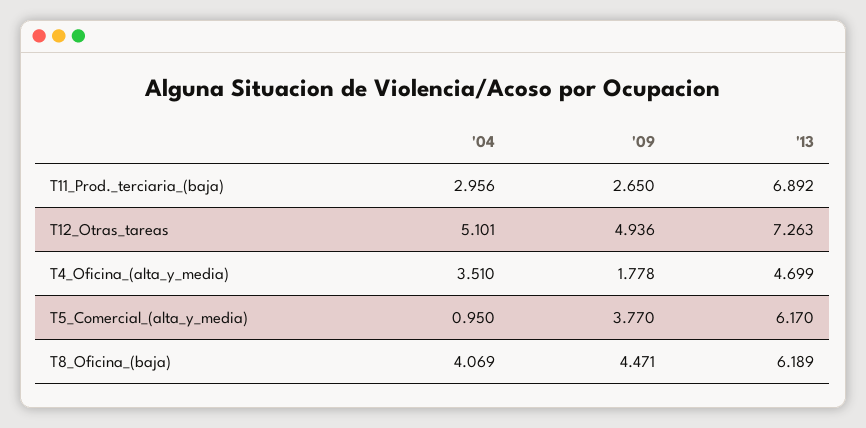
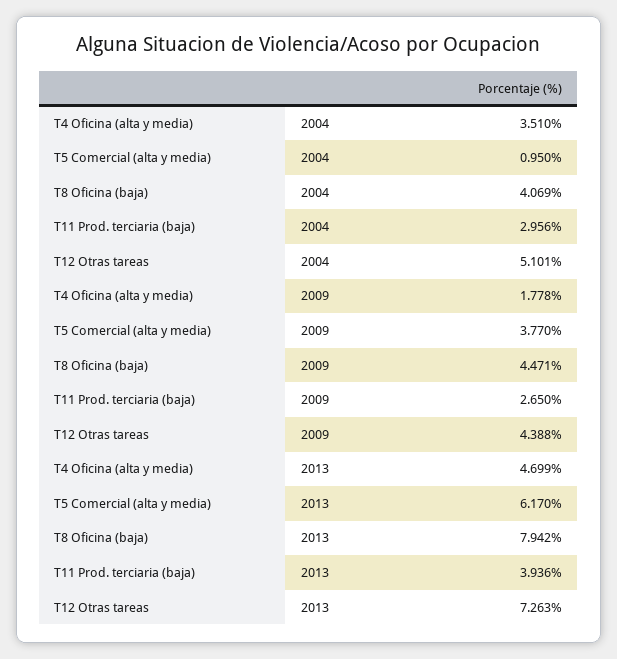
'13, T11_Prod._terciaria_(baja): 6.892 -> 3.936
'09, T12_Otras_tareas: 4.936 -> 4.388
'13, T8_Oficina_(baja): 6.189 -> 7.942

